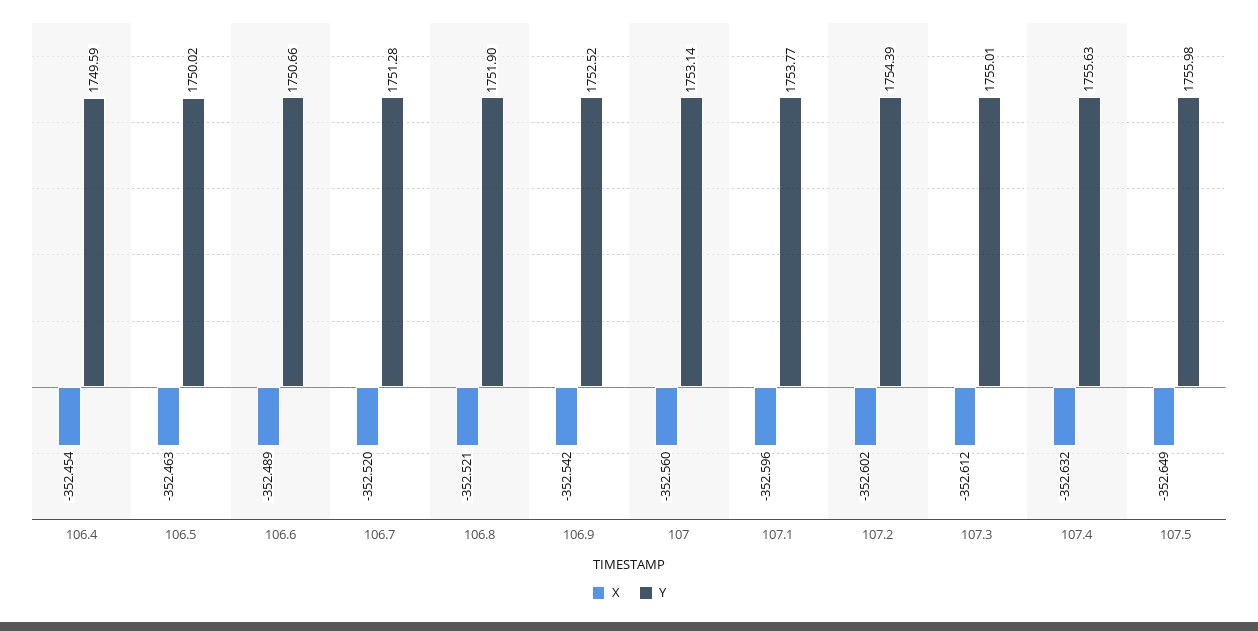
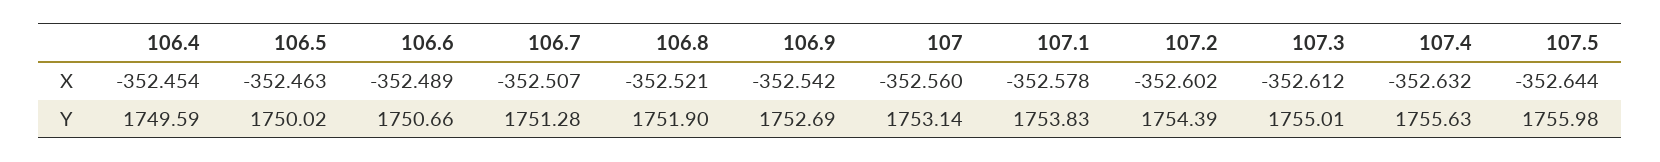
X, 106.7: -352.52 -> -352.507
Y, 106.9: 1752.52 -> 1752.69
X, 107.1: -352.596 -> -352.578
Y, 107.1: 1753.77 -> 1753.83
X, 107.5: -352.649 -> -352.644

